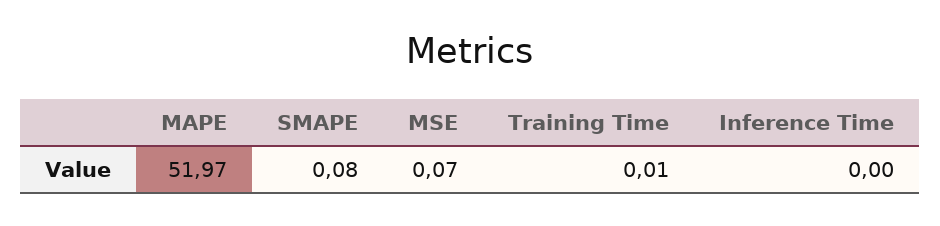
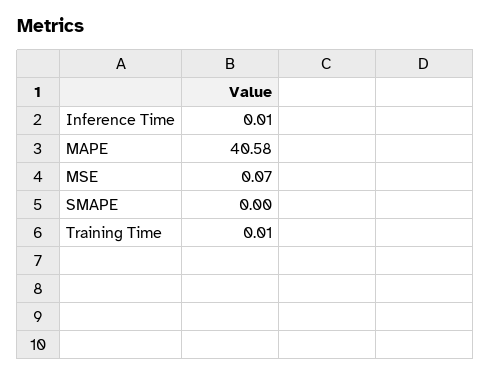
MAPE: 51.97 -> 40.58
SMAPE: 0.08 -> 0
Inference Time: 0 -> 0.01

